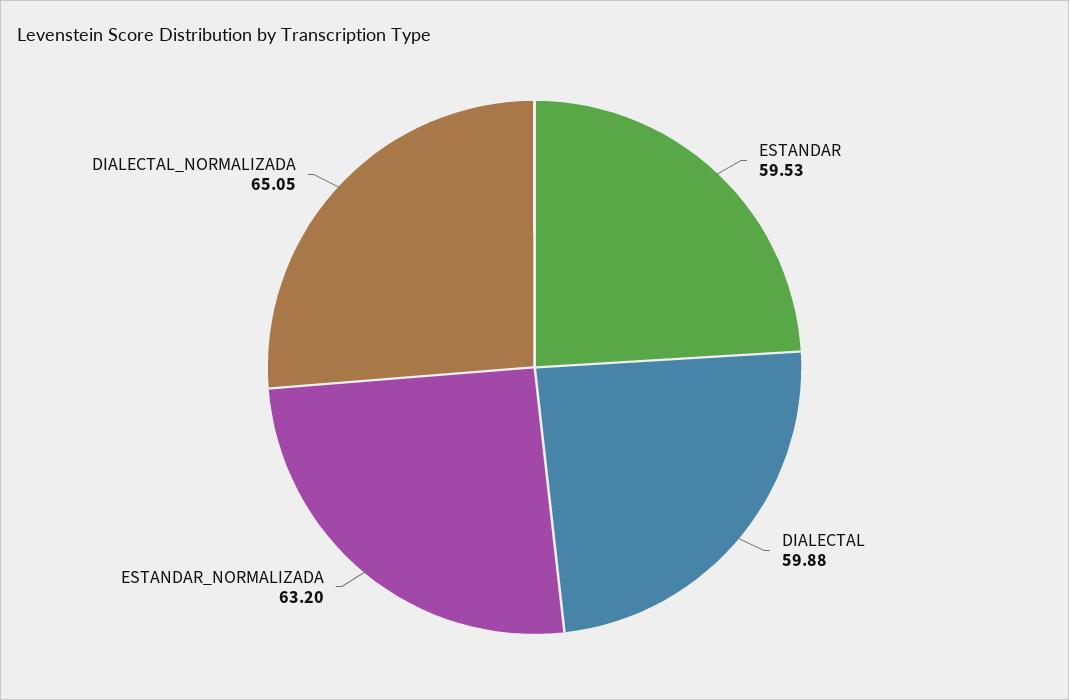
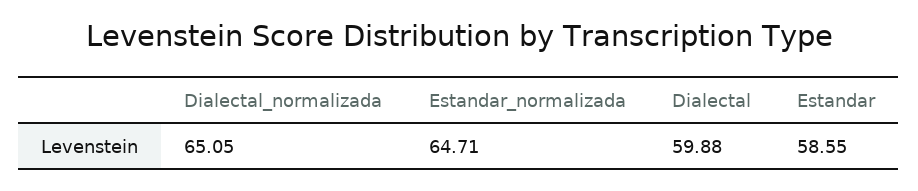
ESTANDAR: 59.53 -> 58.55
ESTANDAR_NORMALIZADA: 63.2 -> 64.71

